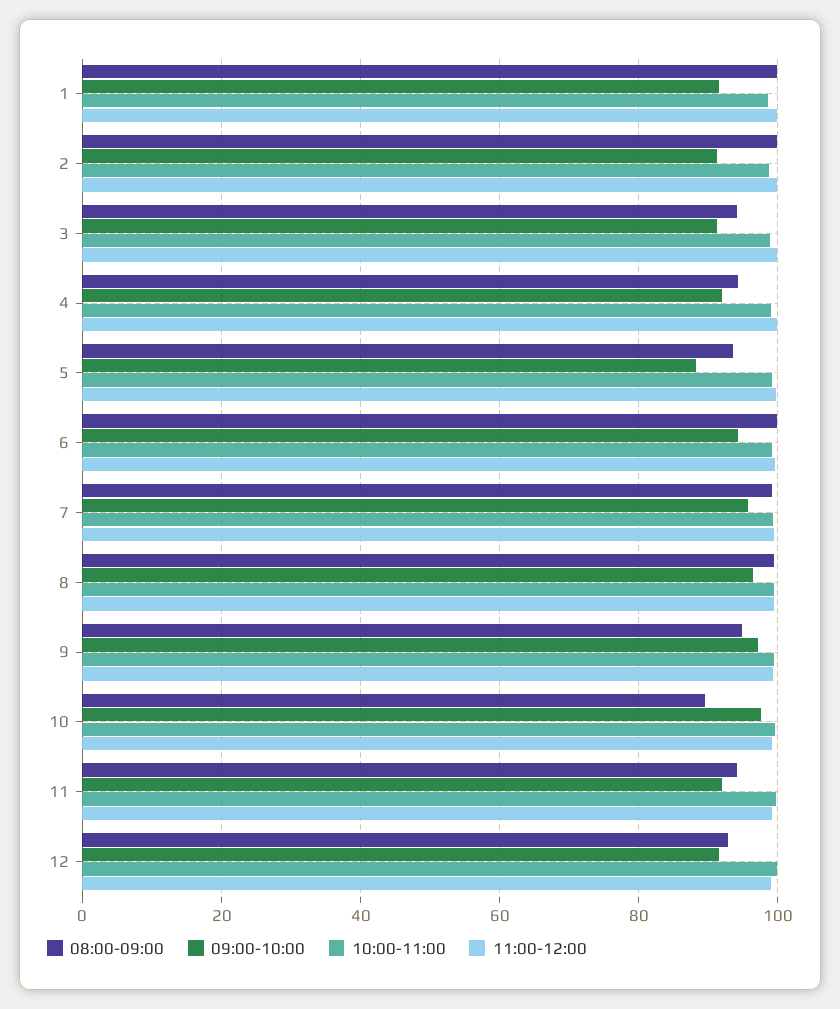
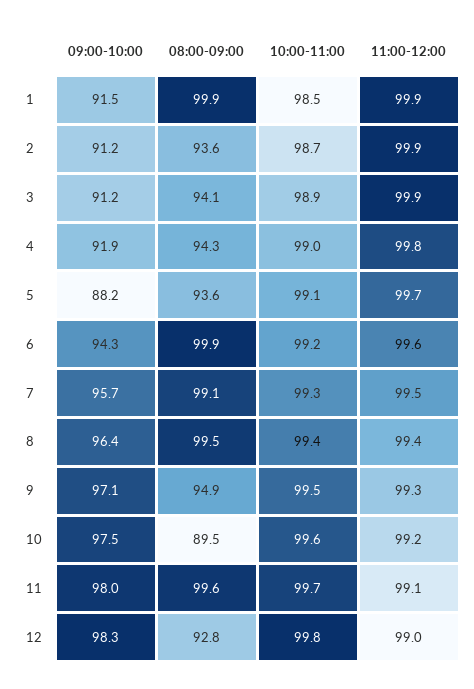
08:00-09:00, 2: 100 -> 93.6
08:00-09:00, 11: 94 -> 99.6
09:00-10:00, 11: 92 -> 98
09:00-10:00, 12: 92 -> 98.3

